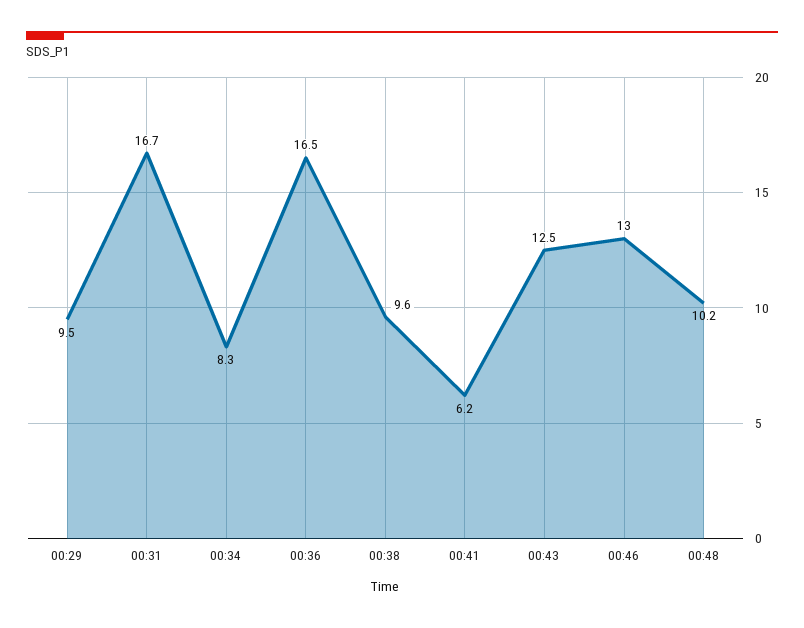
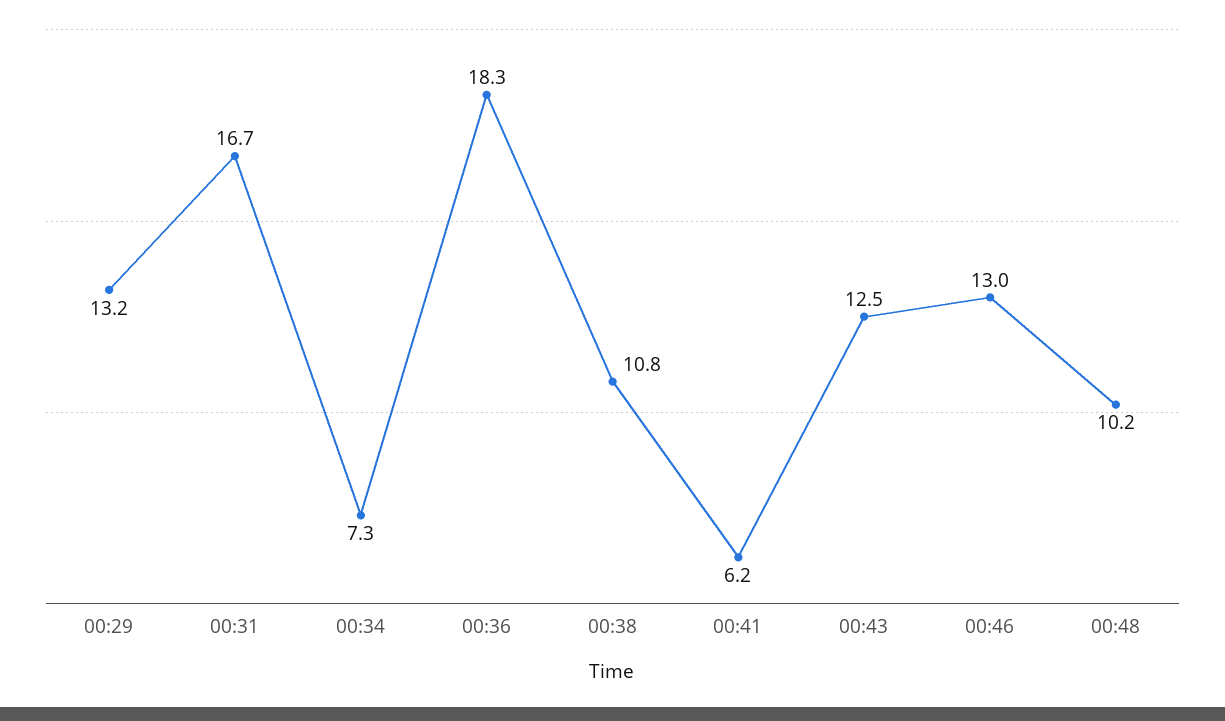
00:29: 9.5 -> 13.2
00:34: 8.3 -> 7.3
00:36: 16.5 -> 18.3
00:38: 9.6 -> 10.8

